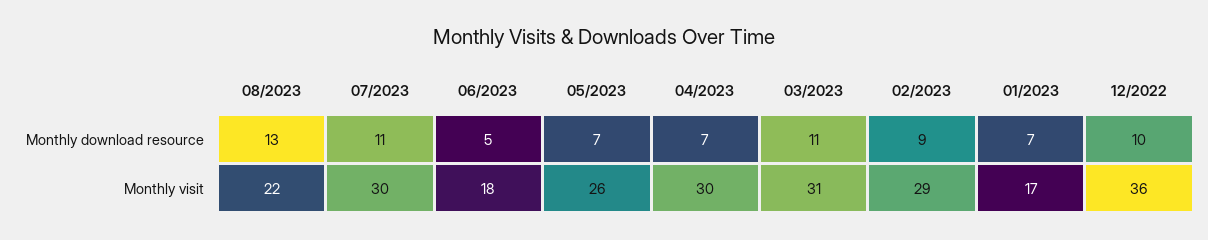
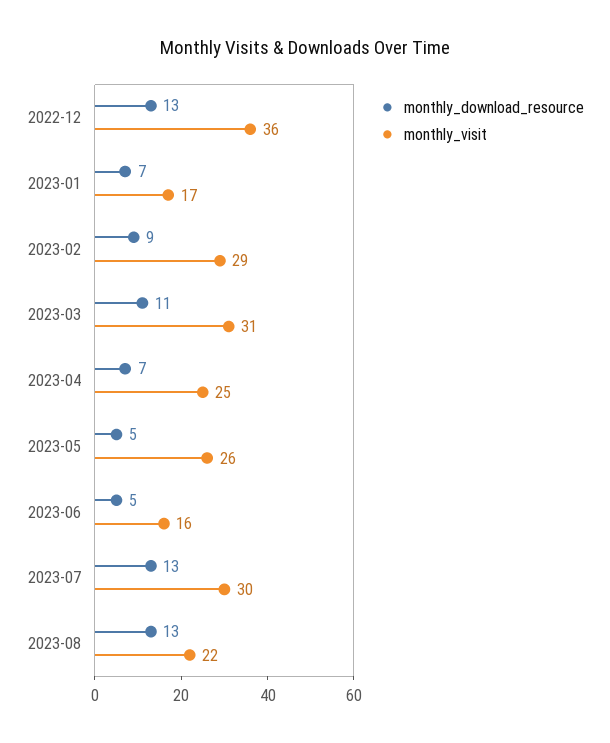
Monthly download resource, 07/2023: 11 -> 13
Monthly download resource, 05/2023: 7 -> 5
Monthly download resource, 12/2022: 10 -> 13
Monthly visit, 06/2023: 18 -> 16
Monthly visit, 04/2023: 30 -> 25

